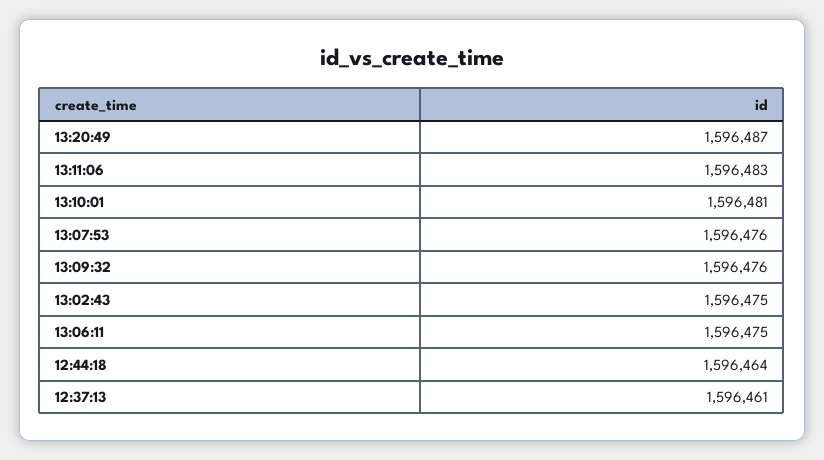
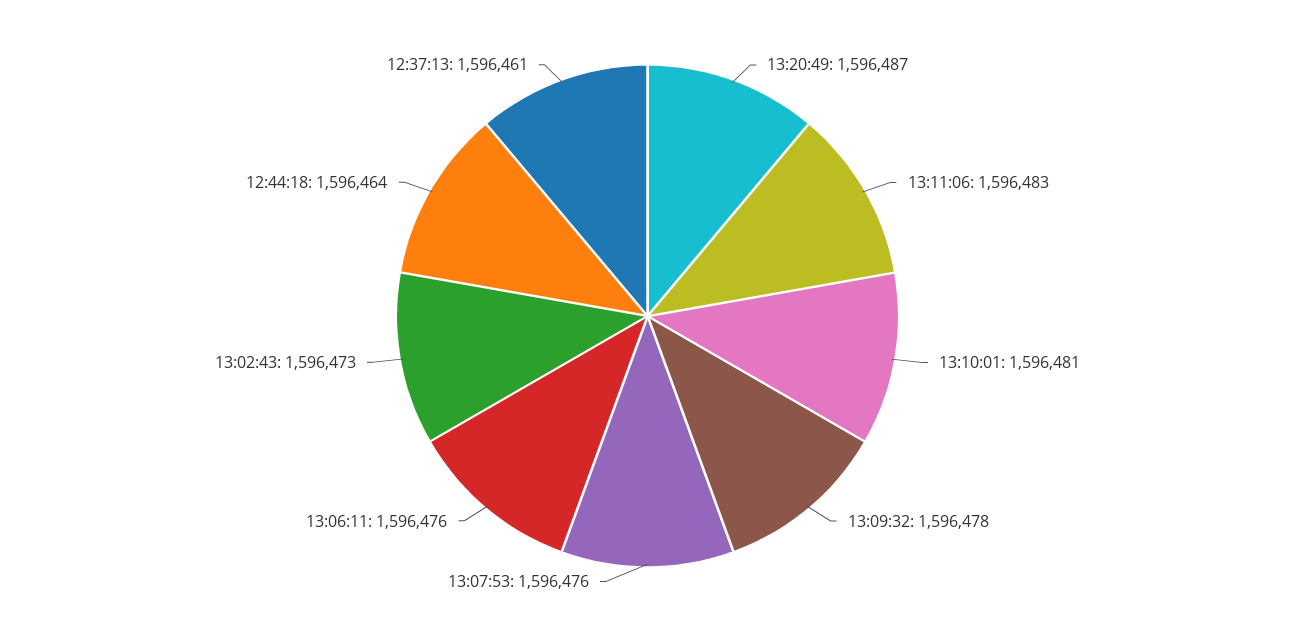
13:09:32: 1596476 -> 1596478
13:02:43: 1596475 -> 1596473
13:06:11: 1596475 -> 1596476

